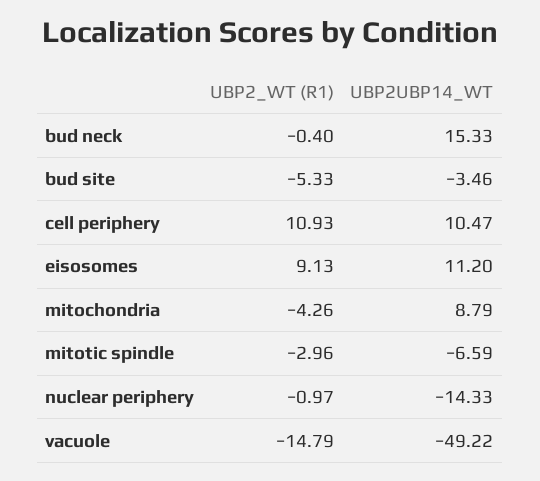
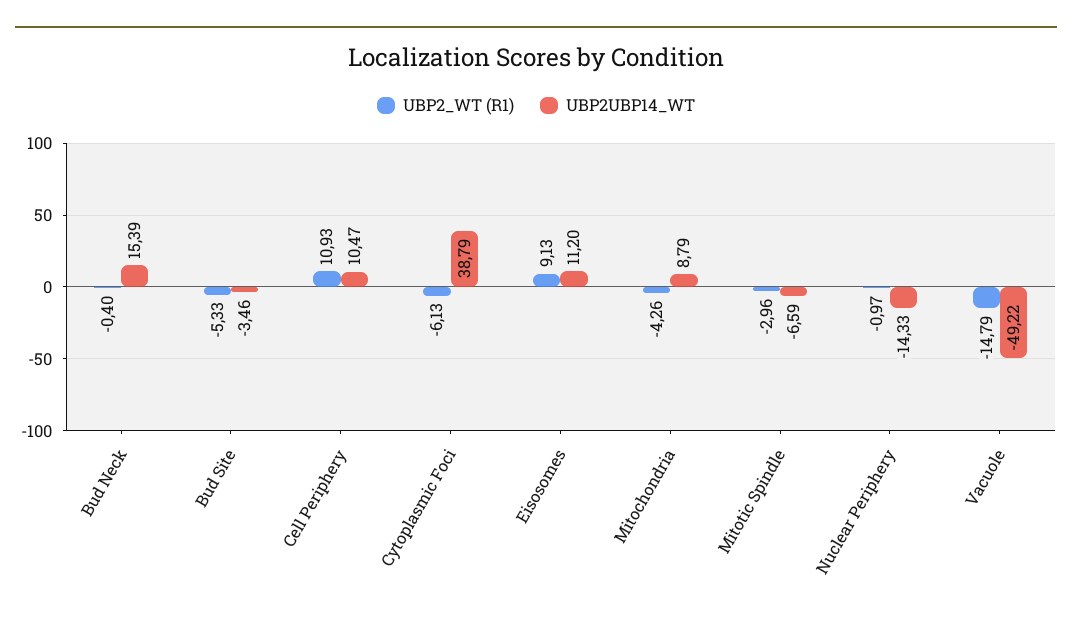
UBP2UBP14_WT, bud neck: 15.33 -> 15.39
UBP2_WT (R1), Cytoplasmic Foci: none -> -6.13
UBP2UBP14_WT, Cytoplasmic Foci: none -> 38.79

